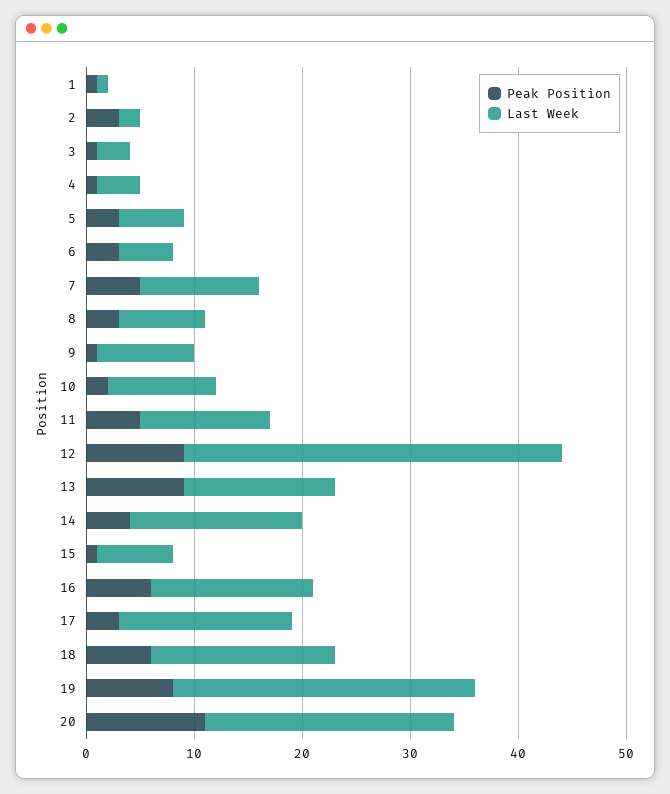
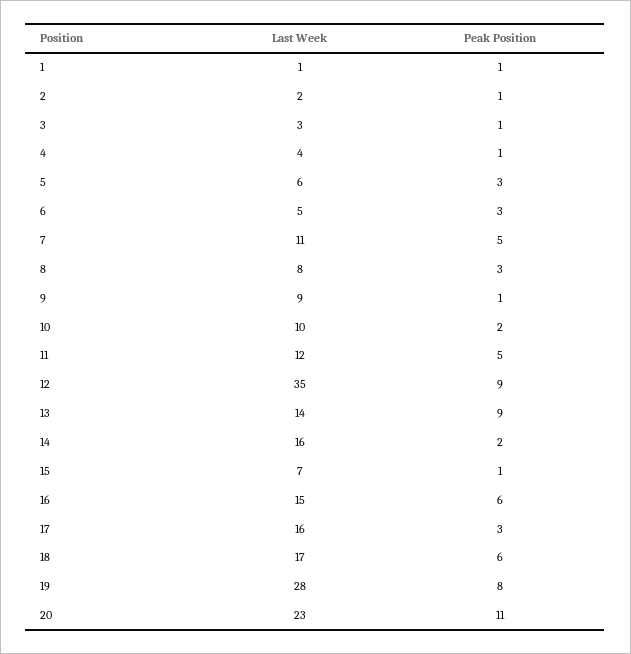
Peak Position, 2: 3 -> 1
Peak Position, 14: 4 -> 2

